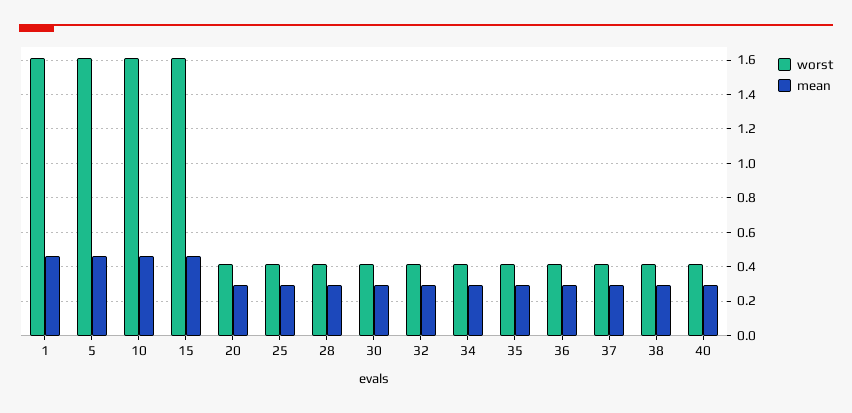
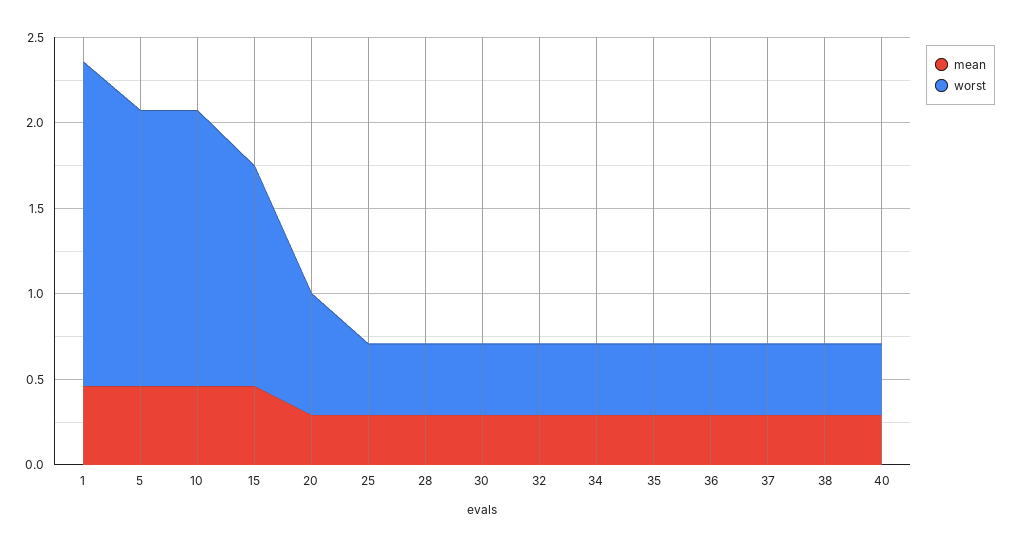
worst, 1: 1.6 -> 1.9
worst, 15: 1.6 -> 1.3
worst, 20: 0.4 -> 0.7

